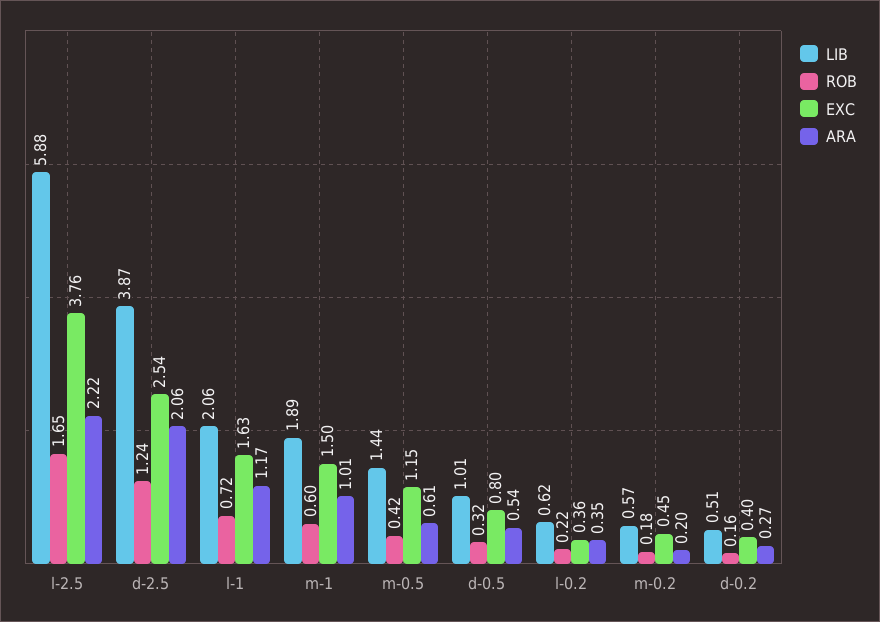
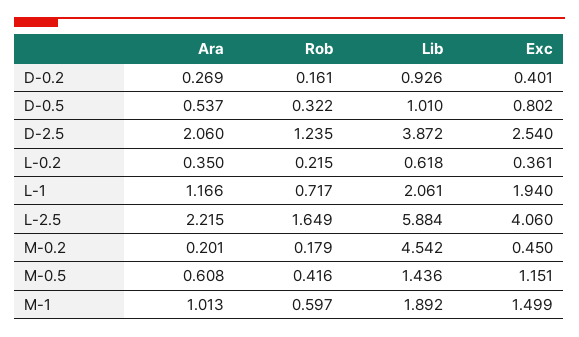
EXC, l-2.5: 3.76 -> 4.06
EXC, l-1: 1.63 -> 1.94
LIB, m-0.2: 0.57 -> 4.542
LIB, d-0.2: 0.51 -> 0.926

